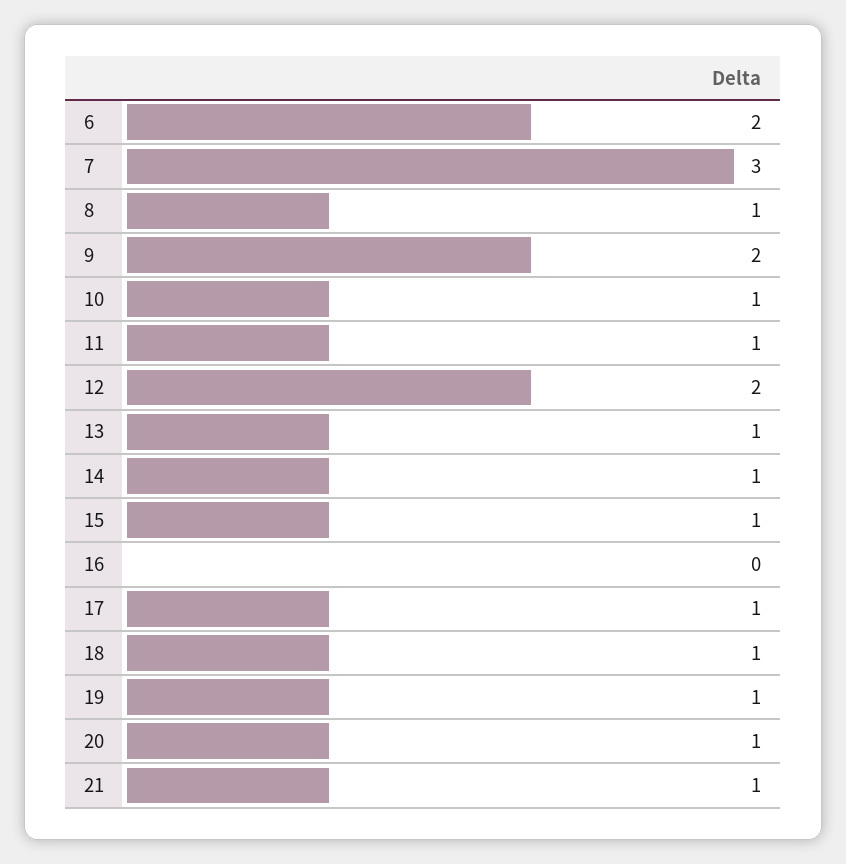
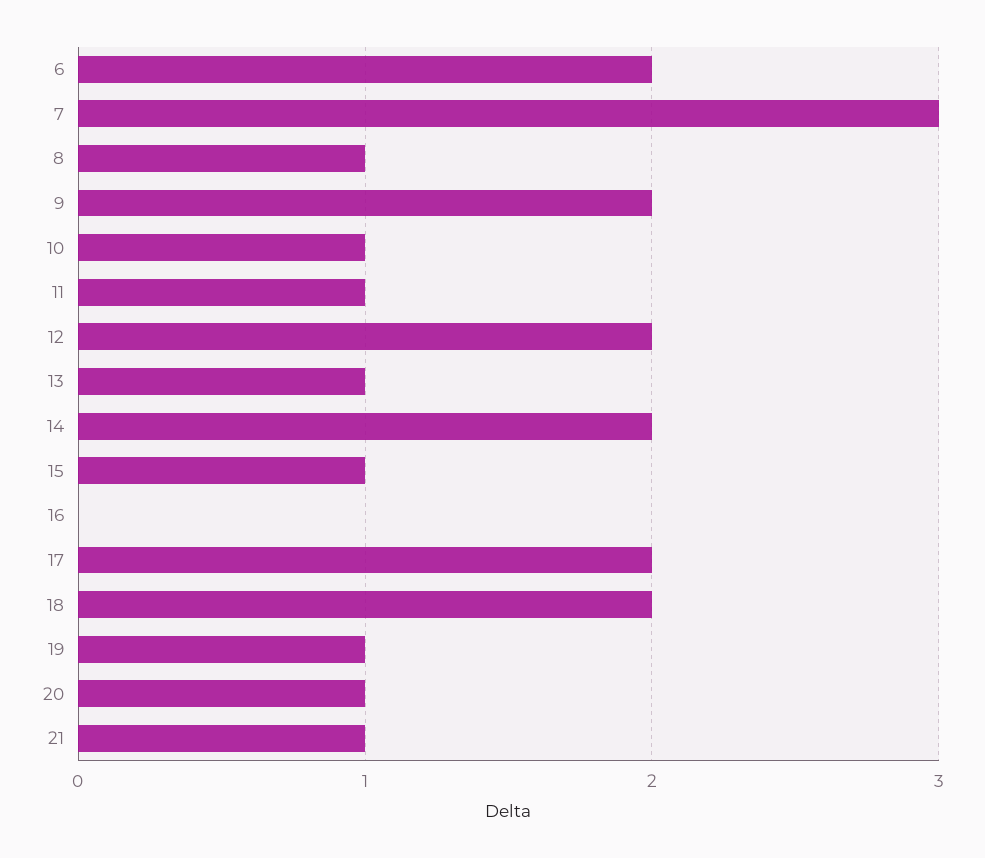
14: 1 -> 2
17: 1 -> 2
18: 1 -> 2

